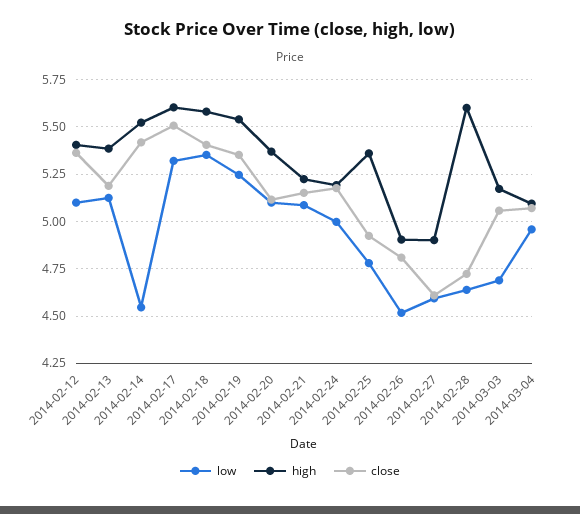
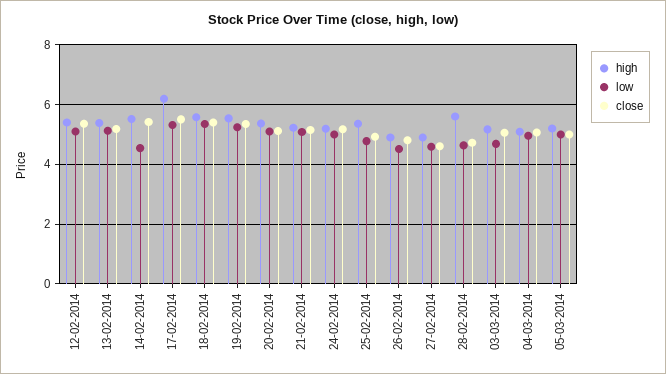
high, 2014-02-17: 5.6 -> 6.25
high, 05-03-2014: none -> 5.25
low, 05-03-2014: none -> 5
close, 05-03-2014: none -> 5

